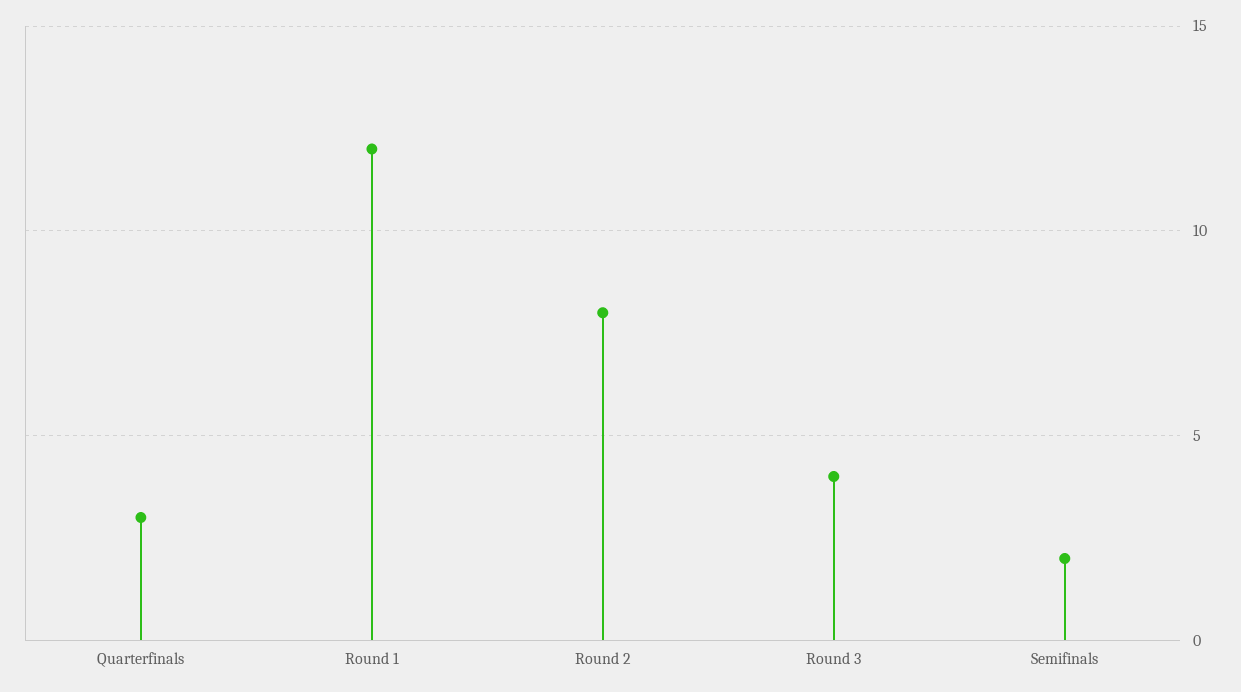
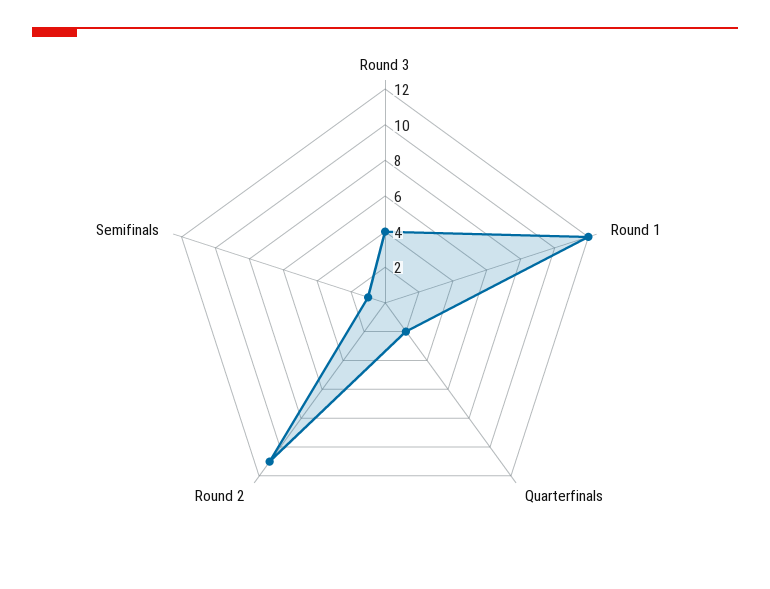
Quarterfinals: 3 -> 2
Round 2: 8 -> 11
Semifinals: 2 -> 1

